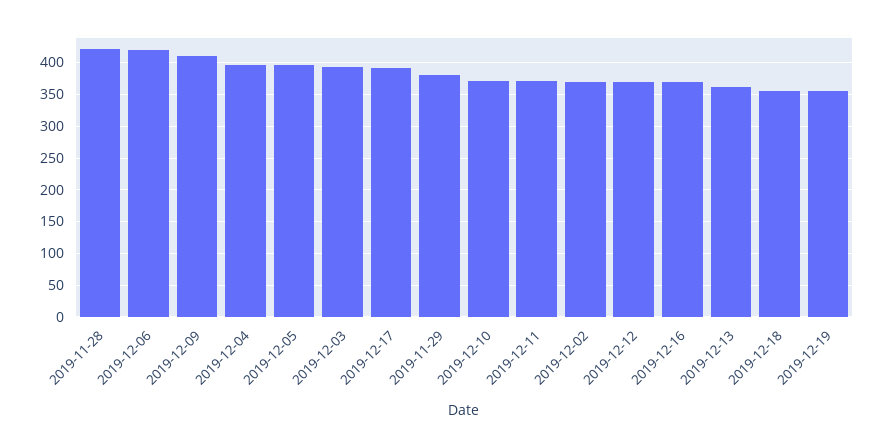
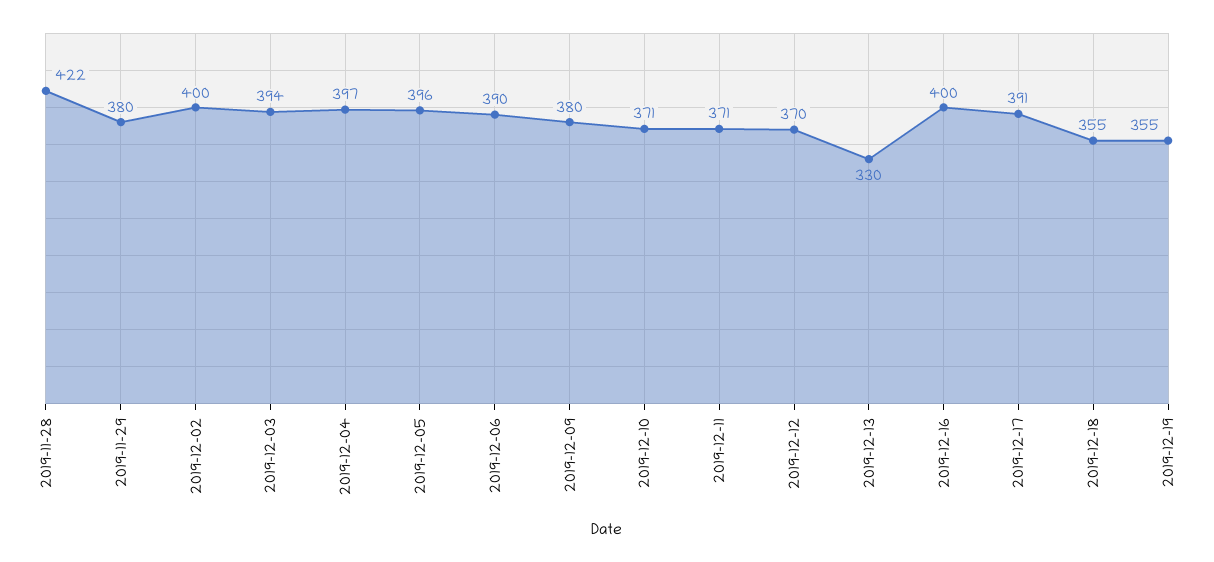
2019-12-06: 420 -> 390
2019-12-09: 410 -> 380
2019-12-02: 370 -> 400
2019-12-16: 370 -> 400
2019-12-13: 360 -> 330

